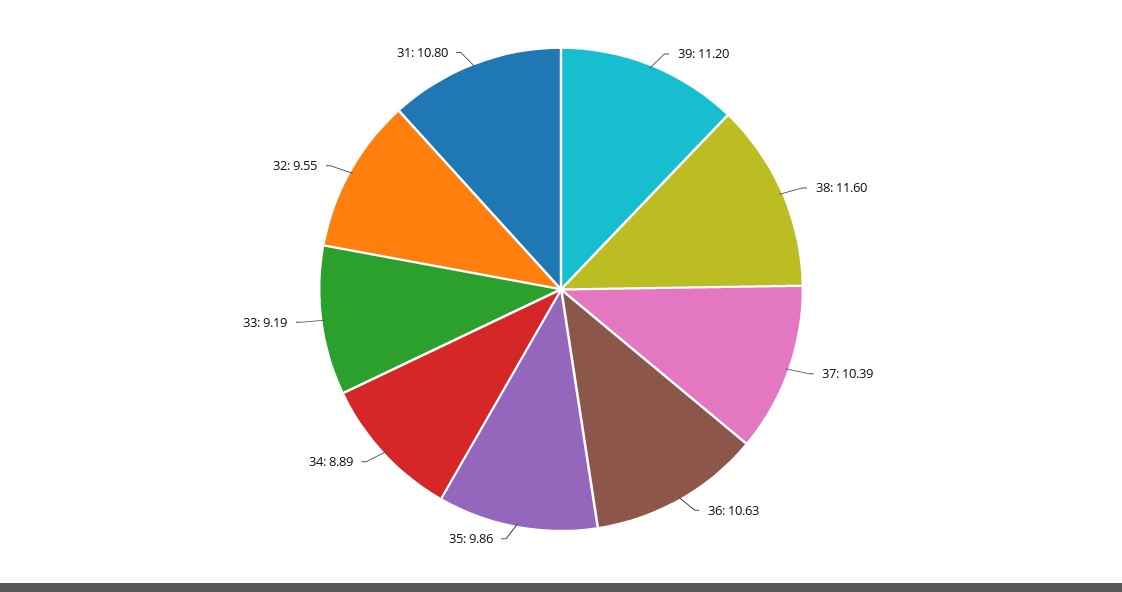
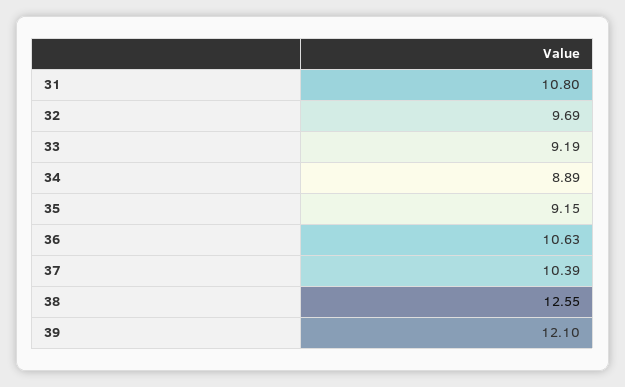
39: 11.2 -> 12.1
38: 11.6 -> 12.55
35: 9.86 -> 9.15
32: 9.55 -> 9.69

